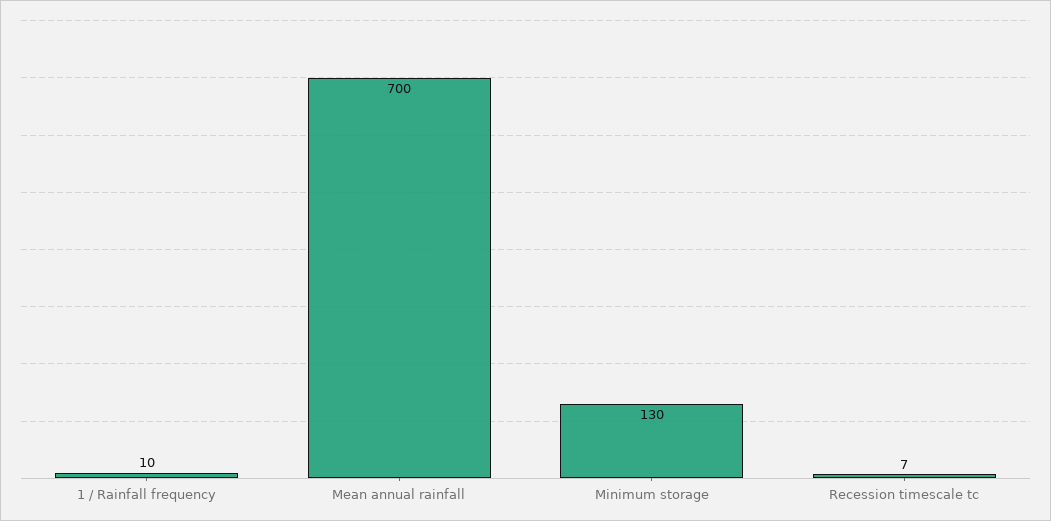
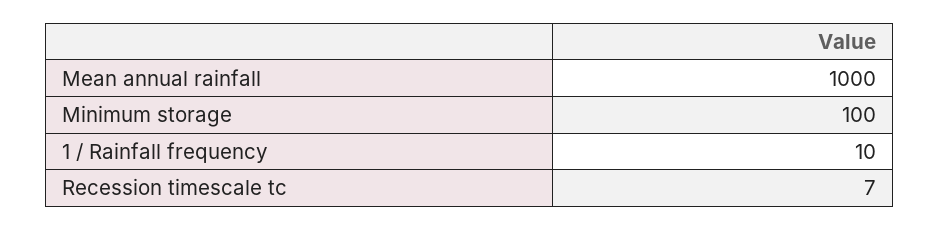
Mean annual rainfall: 700 -> 1000
Minimum storage: 130 -> 100

